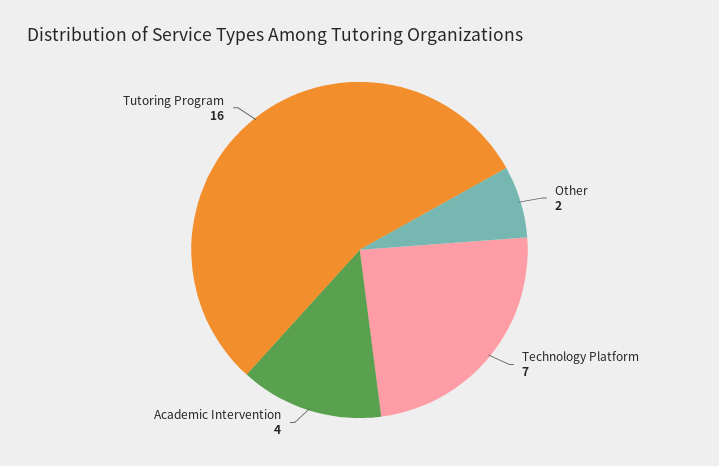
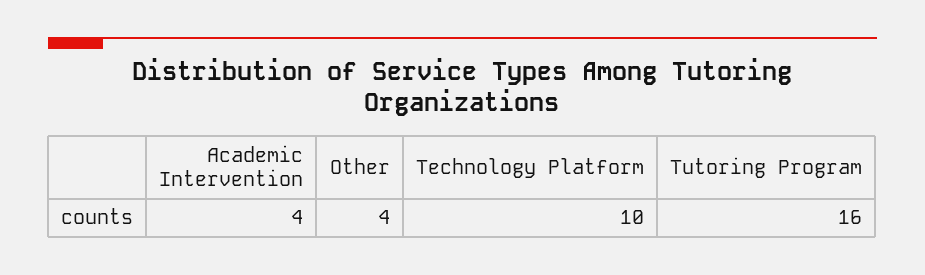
Other: 2 -> 4
Technology Platform: 7 -> 10

